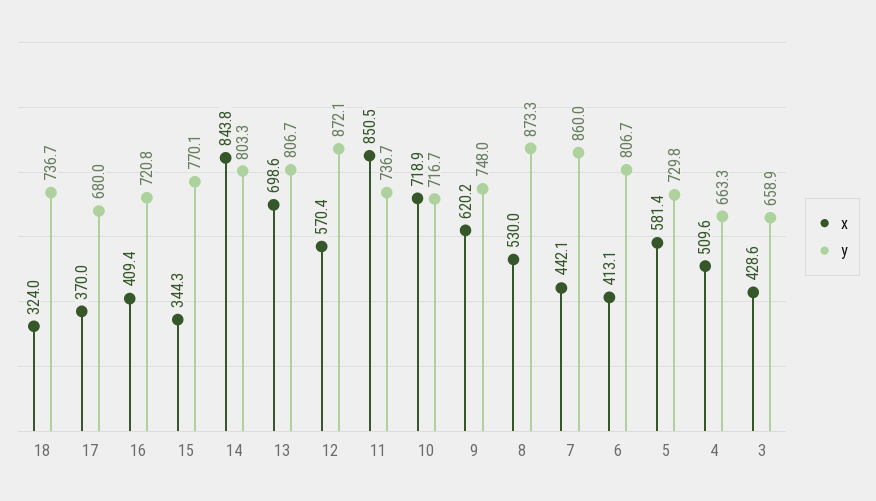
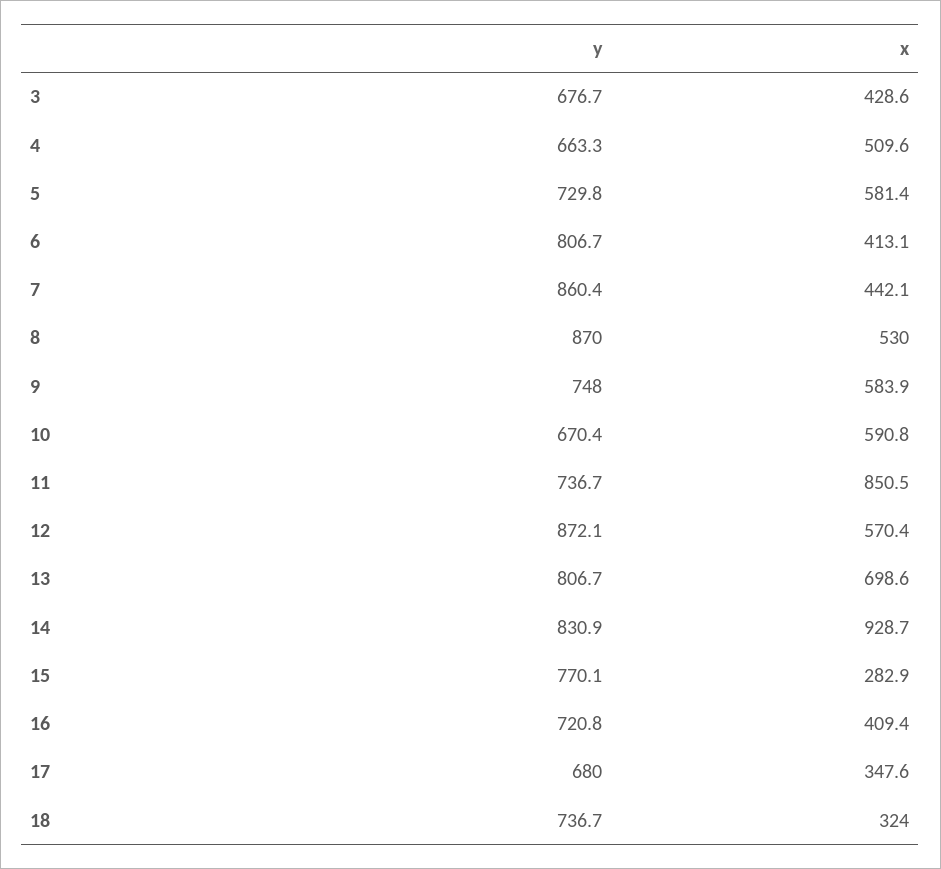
x, 17: 370 -> 347.6
x, 15: 344.3 -> 282.9
x, 14: 843.8 -> 928.7
y, 14: 803.3 -> 830.9
x, 10: 718.9 -> 590.8
y, 10: 716.7 -> 670.4
x, 9: 620.2 -> 583.9
y, 8: 873.3 -> 870
y, 7: 860 -> 860.4
y, 3: 658.9 -> 676.7

